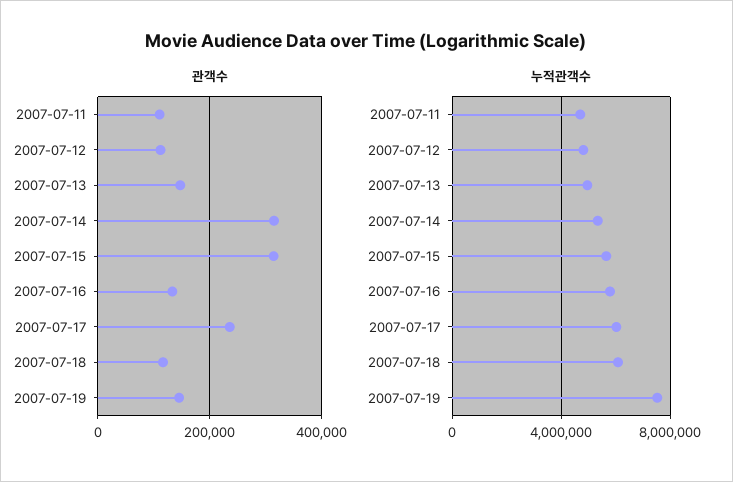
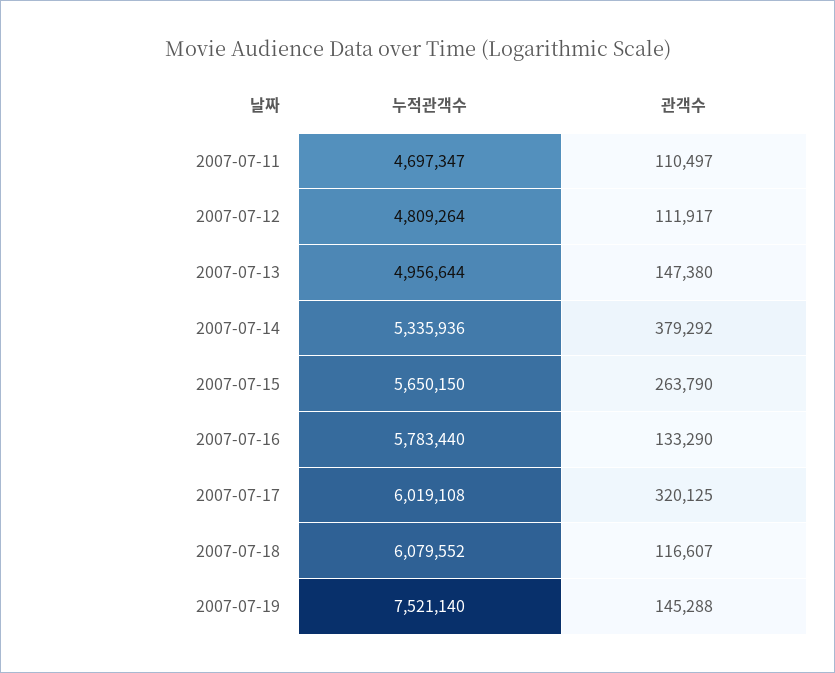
관객수, 2007-07-14: 320000 -> 379292
관객수, 2007-07-15: 320000 -> 263790
관객수, 2007-07-17: 240000 -> 320125

